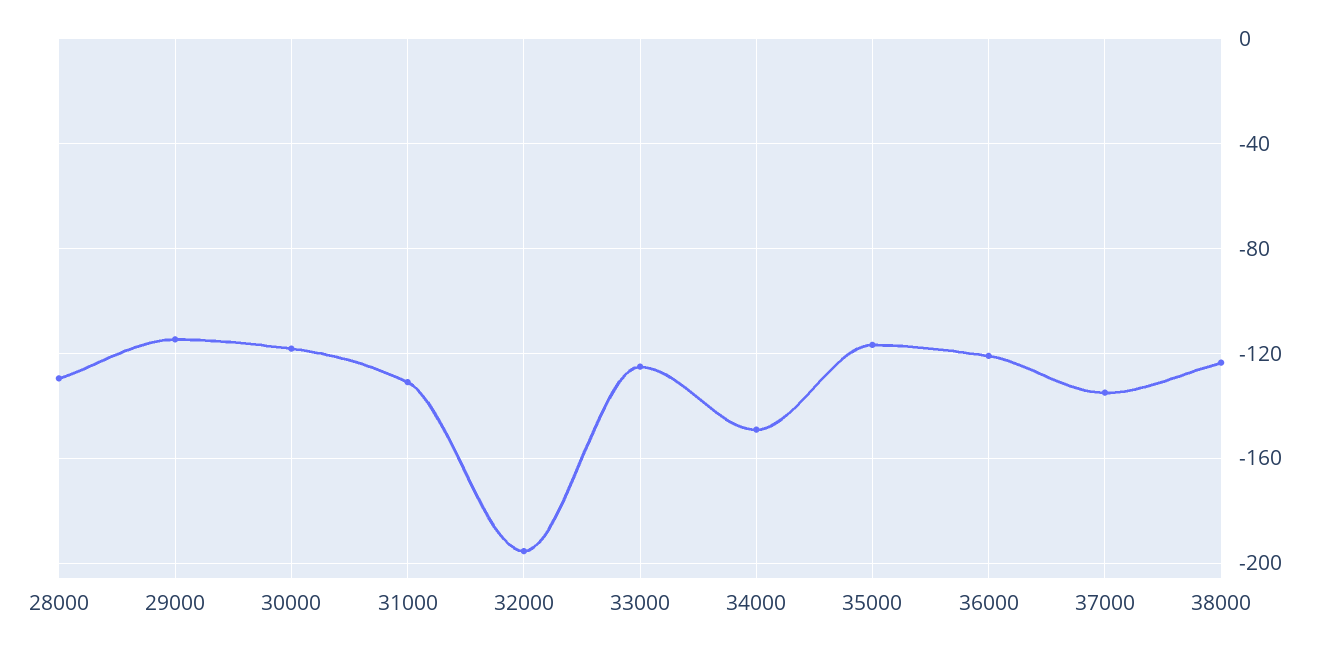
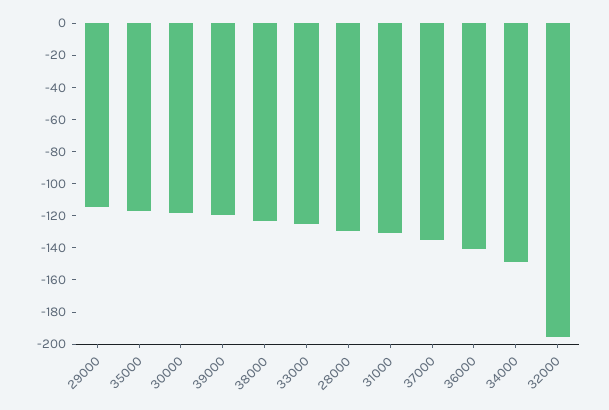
36000: -120 -> -140
39000: none -> -120

